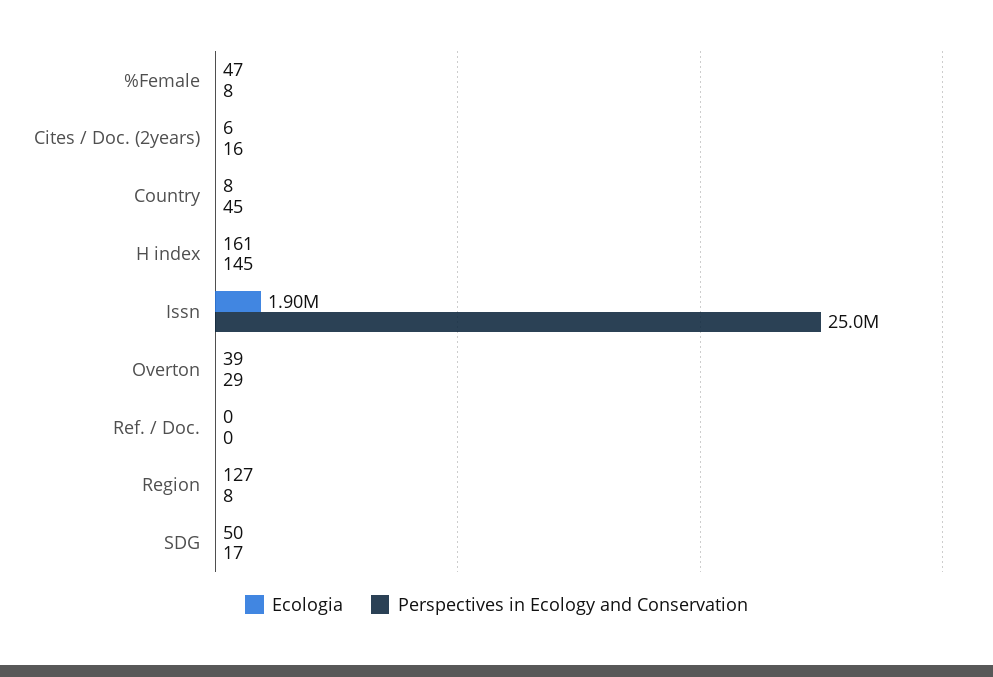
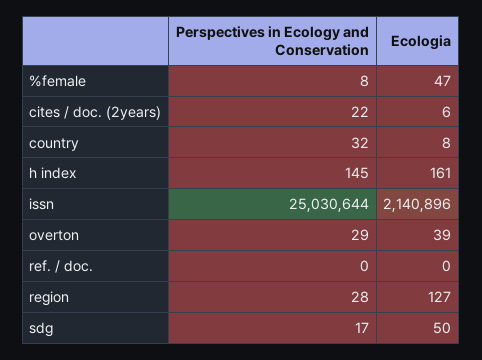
Perspectives in Ecology and Conservation, Cites / Doc. (2years): 16 -> 22
Perspectives in Ecology and Conservation, Country: 45 -> 32
Ecologia, Issn: 1900000 -> 2140896
Perspectives in Ecology and Conservation, Region: 8 -> 28

